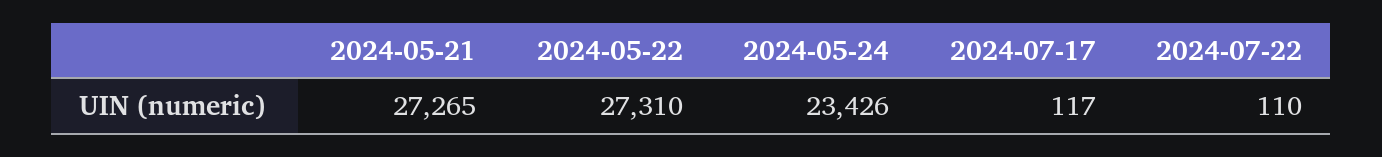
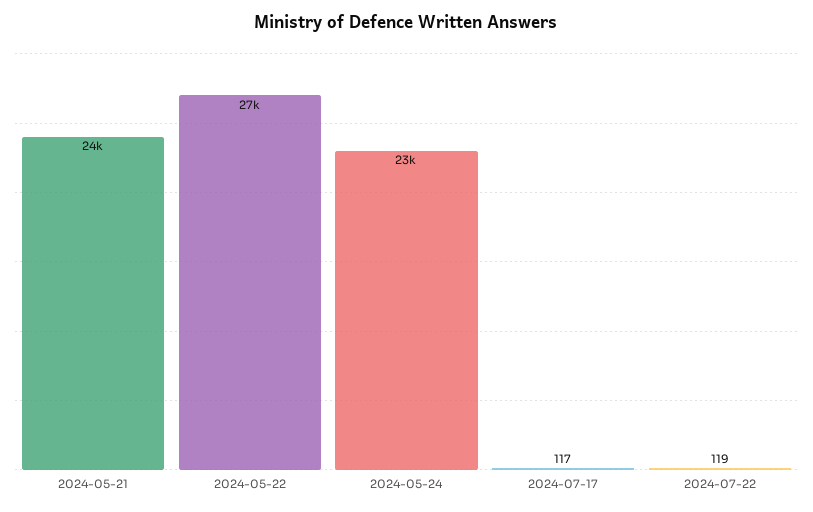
2024-05-21: 27265 -> 24000
2024-07-22: 110 -> 119

